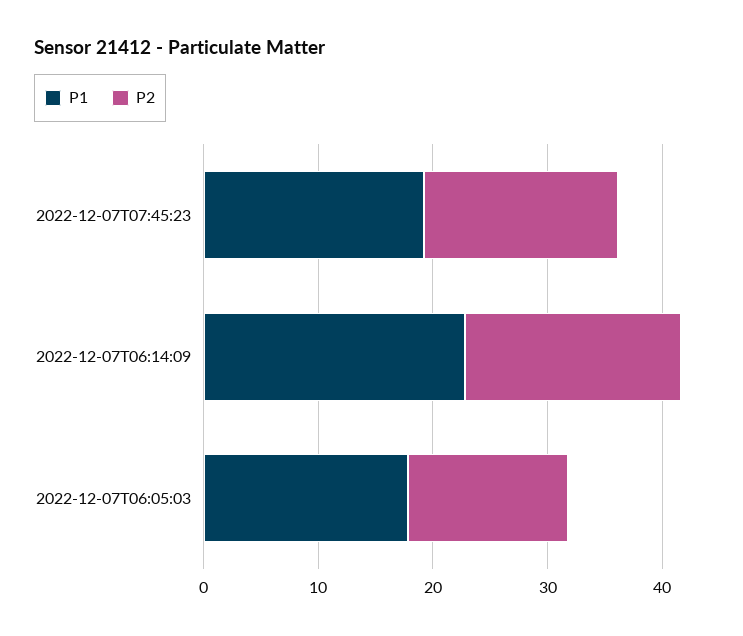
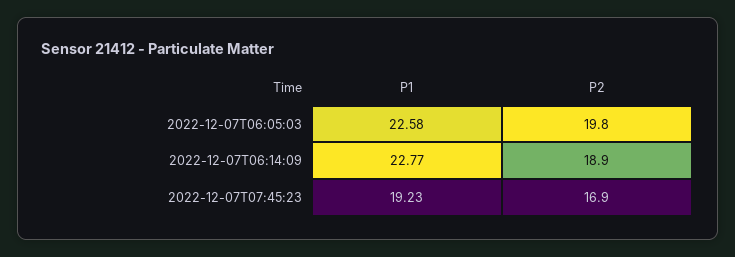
P1, 2022-12-07T06:05:03: 18 -> 22.58
P2, 2022-12-07T06:05:03: 14 -> 19.8

